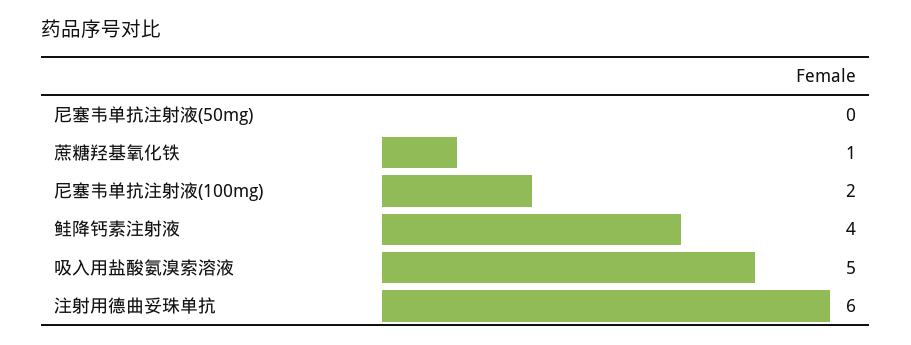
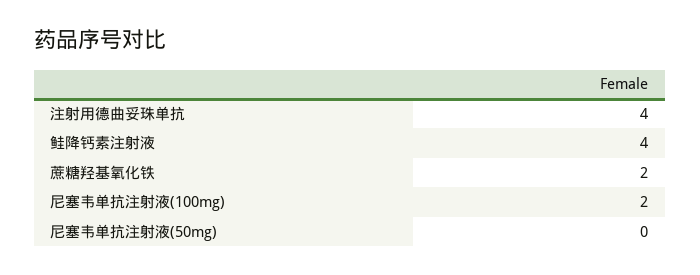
蔗糖羟基氧化铁: 1 -> 2
吸入用盐酸氨溴索溶液: 5 -> none
注射用德曲妥珠单抗: 6 -> 4

